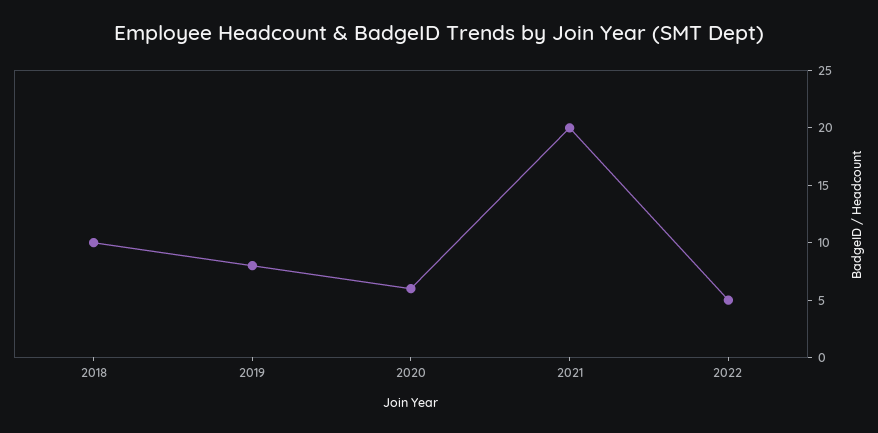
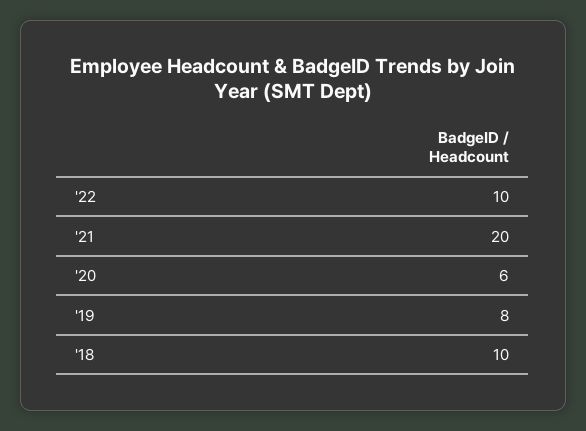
2022: 5 -> 10

